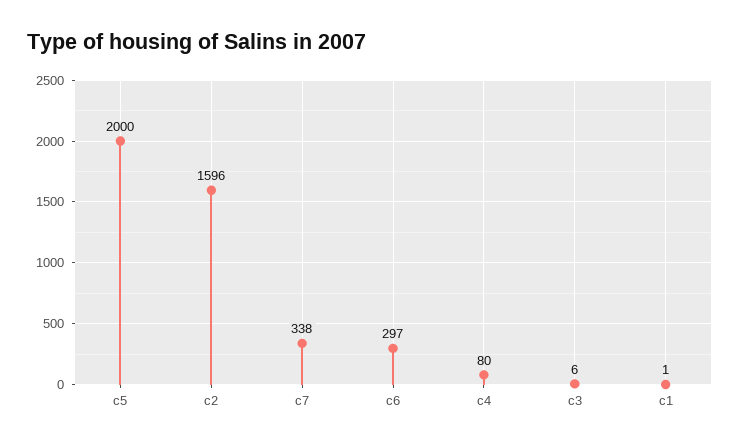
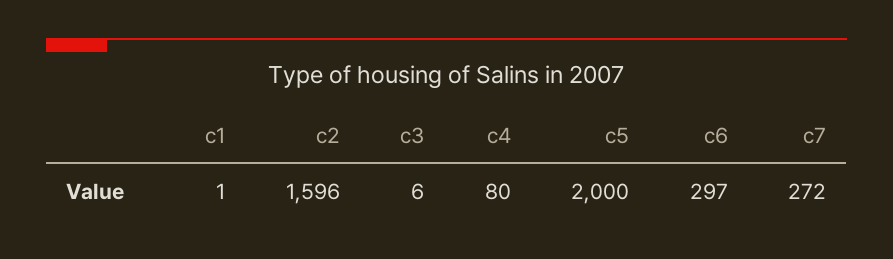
c7: 338 -> 272

